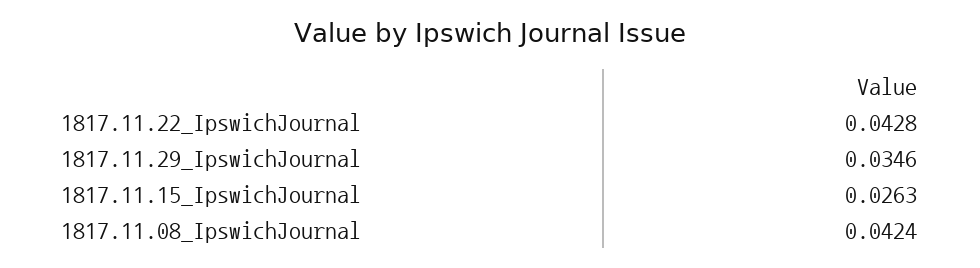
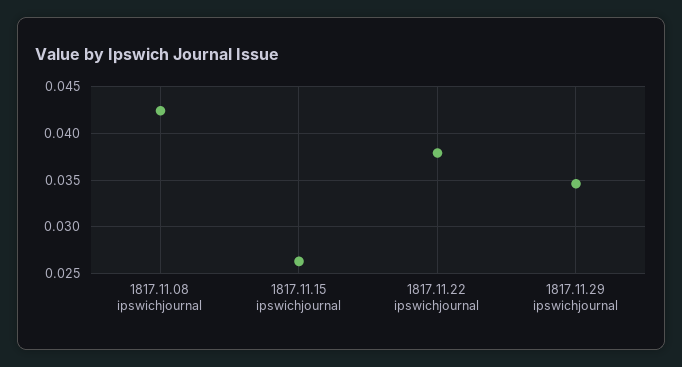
1817.11.22_IpswichJournal: 0.0428 -> 0.038

